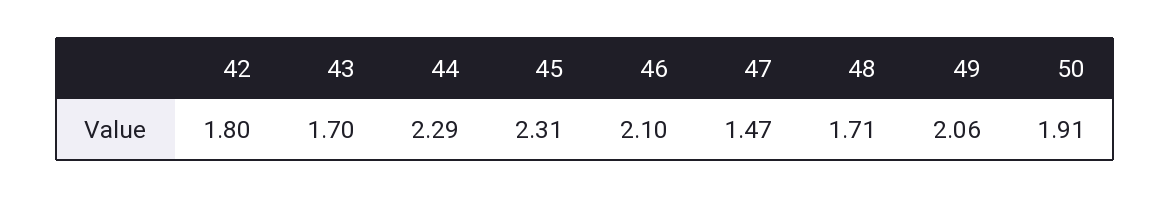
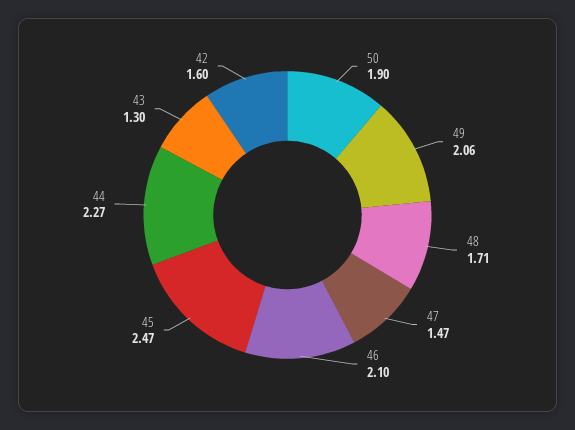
42: 1.8 -> 1.6
43: 1.7 -> 1.3
44: 2.29 -> 2.27
45: 2.31 -> 2.47
50: 1.91 -> 1.9

